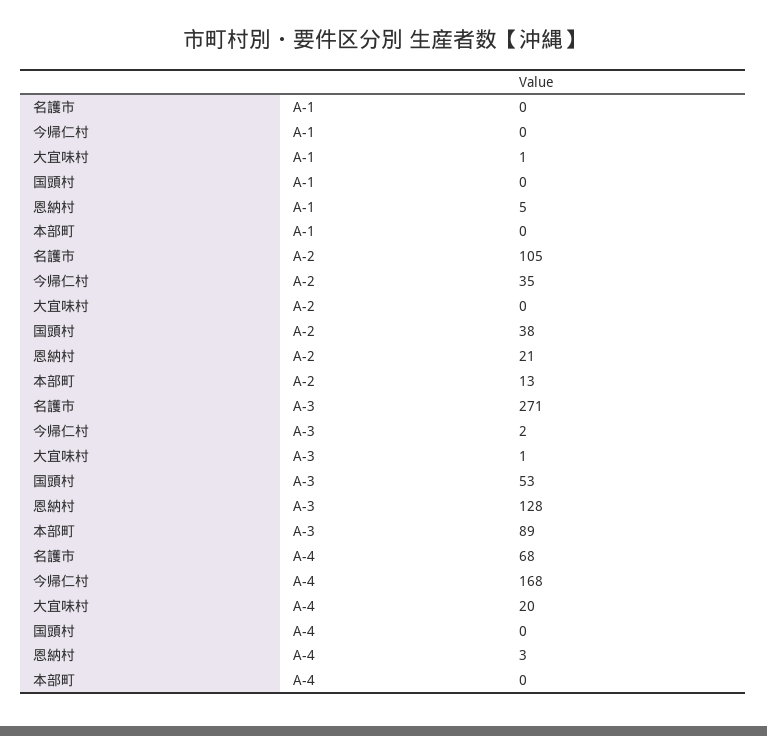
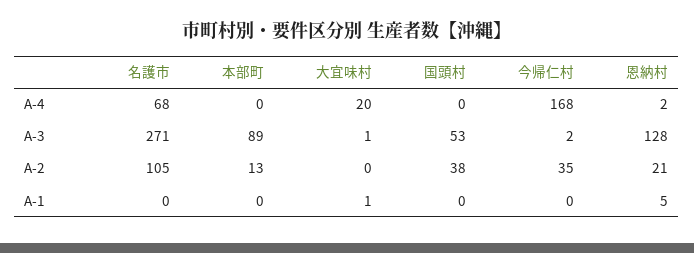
恩納村, A-4: 3 -> 2

